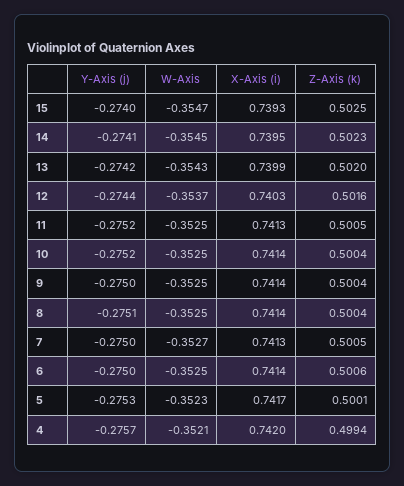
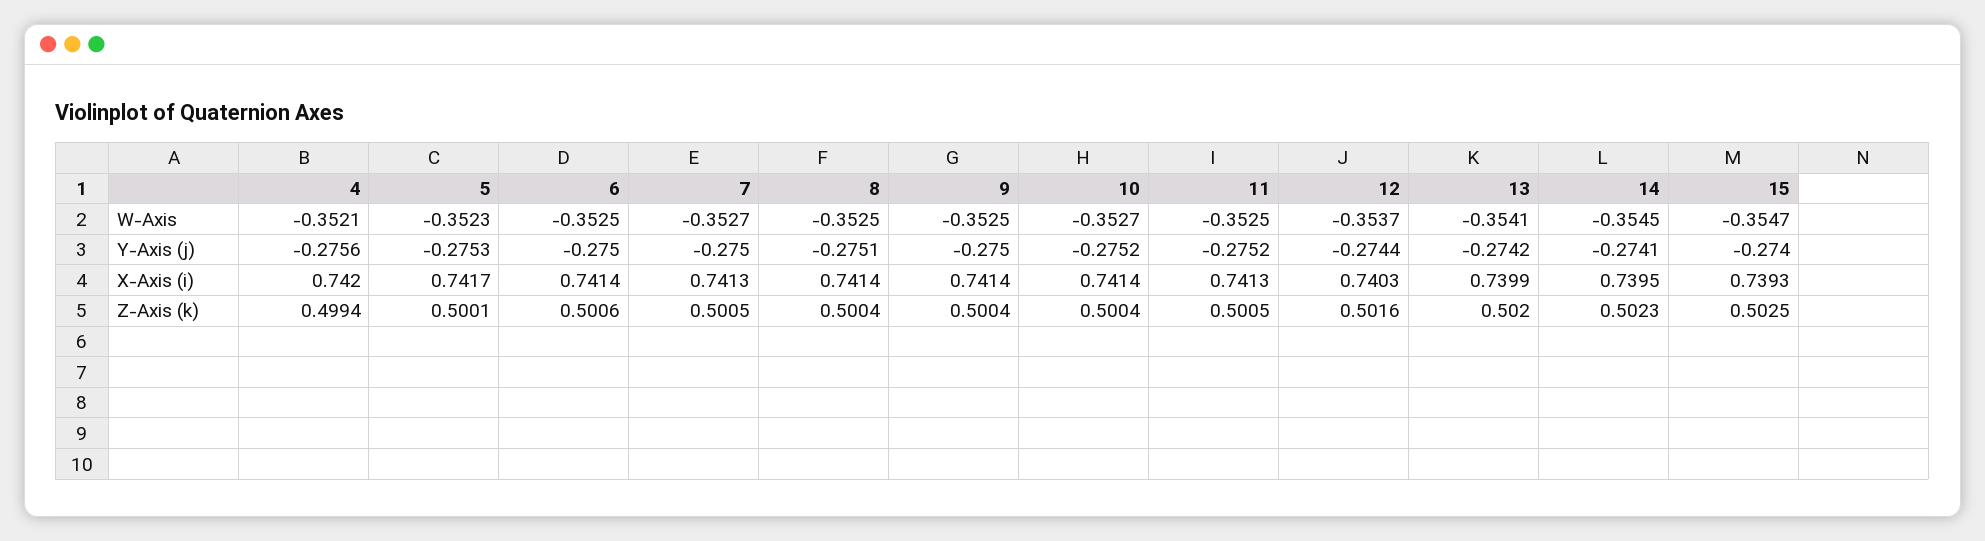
W-Axis, 13: -0.3543 -> -0.3541
W-Axis, 10: -0.3525 -> -0.3527
Y-Axis (j), 4: -0.2757 -> -0.2756

